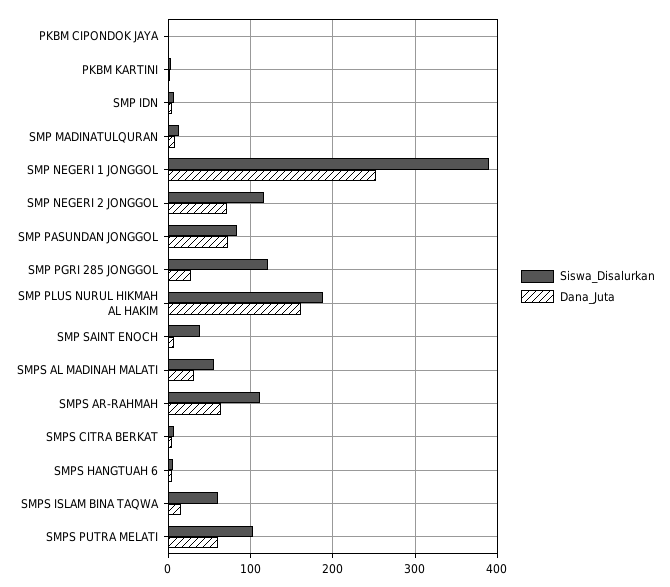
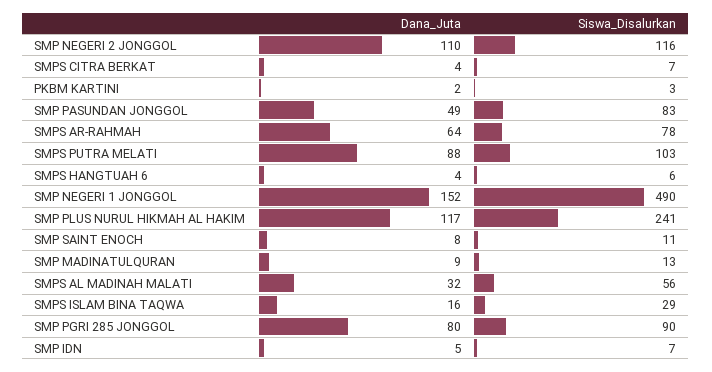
Siswa_Disalurkan, PKBM CIPONDOK JAYA: 0 -> none
Dana_Juta, PKBM CIPONDOK JAYA: 0 -> none
Siswa_Disalurkan, SMP NEGERI 1 JONGGOL: 390 -> 490
Dana_Juta, SMP NEGERI 1 JONGGOL: 250 -> 152
Dana_Juta, SMP NEGERI 2 JONGGOL: 70 -> 110
Dana_Juta, SMP PASUNDAN JONGGOL: 70 -> 49
Siswa_Disalurkan, SMP PGRI 285 JONGGOL: 120 -> 90
Dana_Juta, SMP PGRI 285 JONGGOL: 30 -> 80
Siswa_Disalurkan, SMP PLUS NURUL HIKMAH AL HAKIM: 190 -> 241
Dana_Juta, SMP PLUS NURUL HIKMAH AL HAKIM: 160 -> 117
Siswa_Disalurkan, SMP SAINT ENOCH: 40 -> 11
Siswa_Disalurkan, SMPS AR-RAHMAH: 110 -> 78
Siswa_Disalurkan, SMPS ISLAM BINA TAQWA: 60 -> 29
Dana_Juta, SMPS PUTRA MELATI: 60 -> 88

